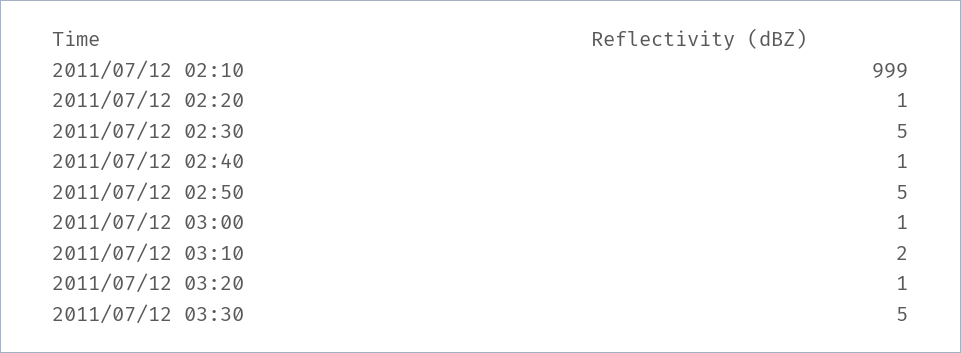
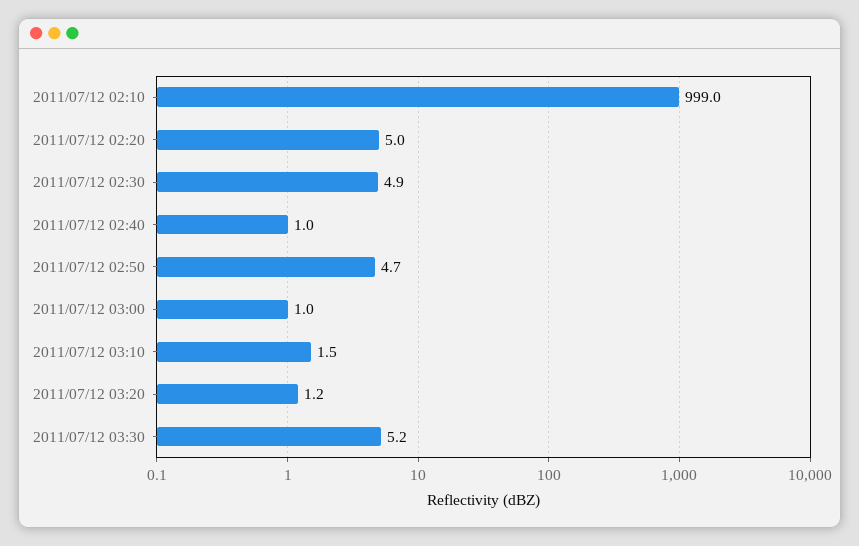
2011/07/12 02:20: 1 -> 5

